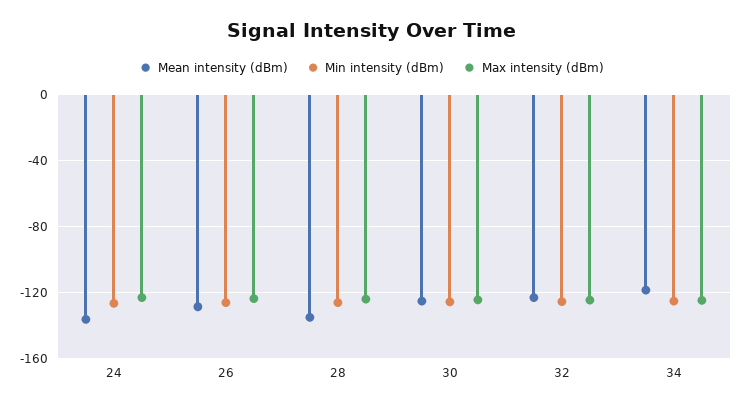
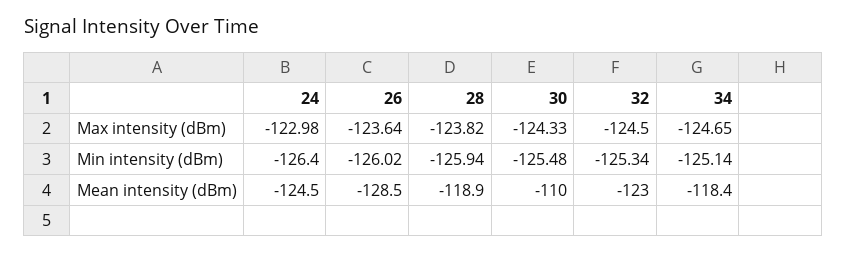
Mean intensity (dBm), 24: -135 -> -124.5
Mean intensity (dBm), 28: -135 -> -118.9
Mean intensity (dBm), 30: -125 -> -110

